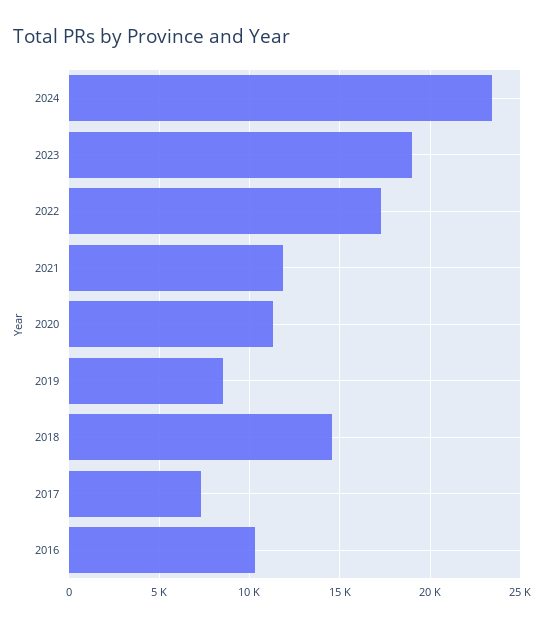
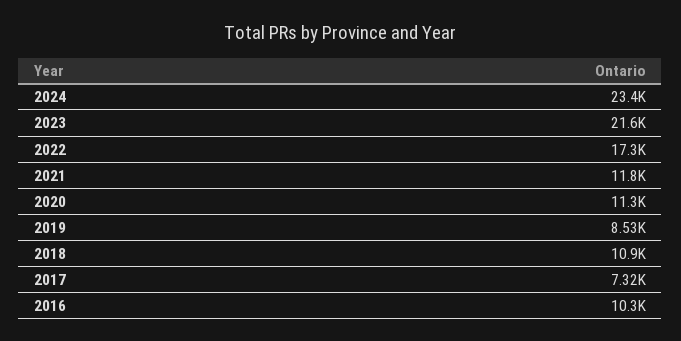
2023: 19000 -> 21600
2018: 14500 -> 10900

